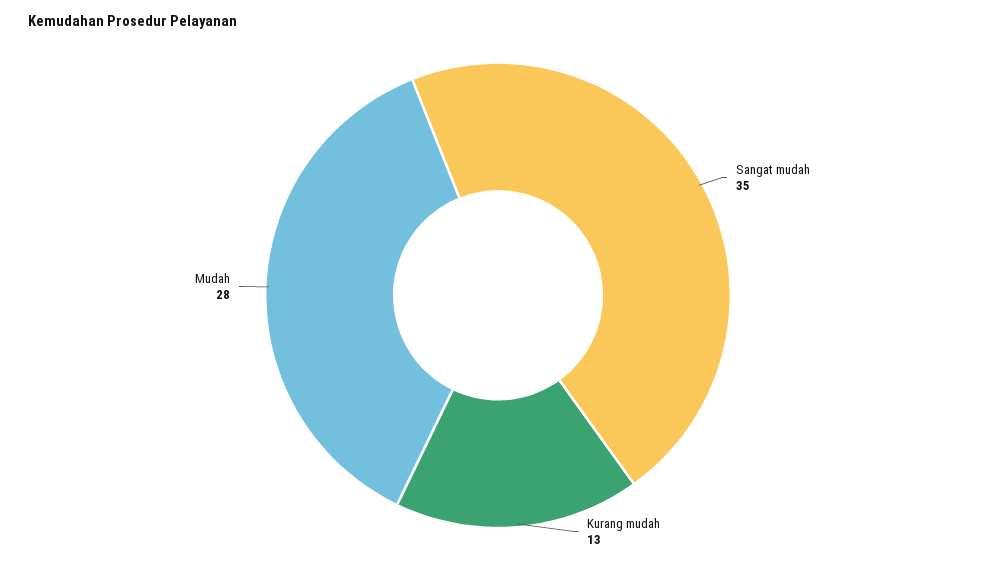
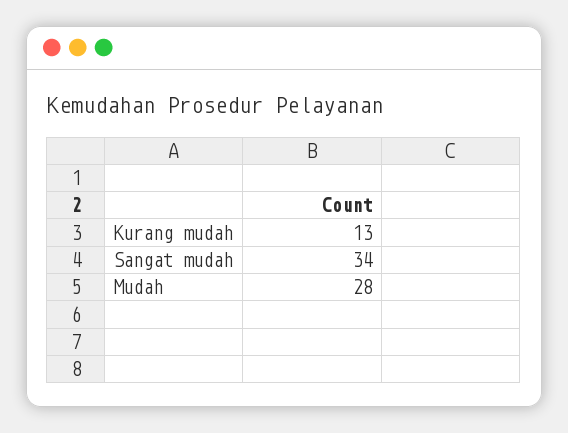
Sangat mudah: 35 -> 34

